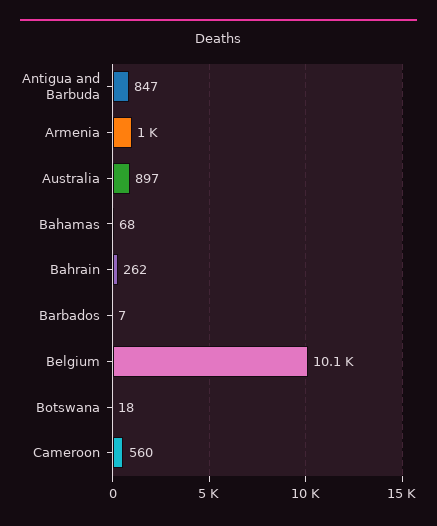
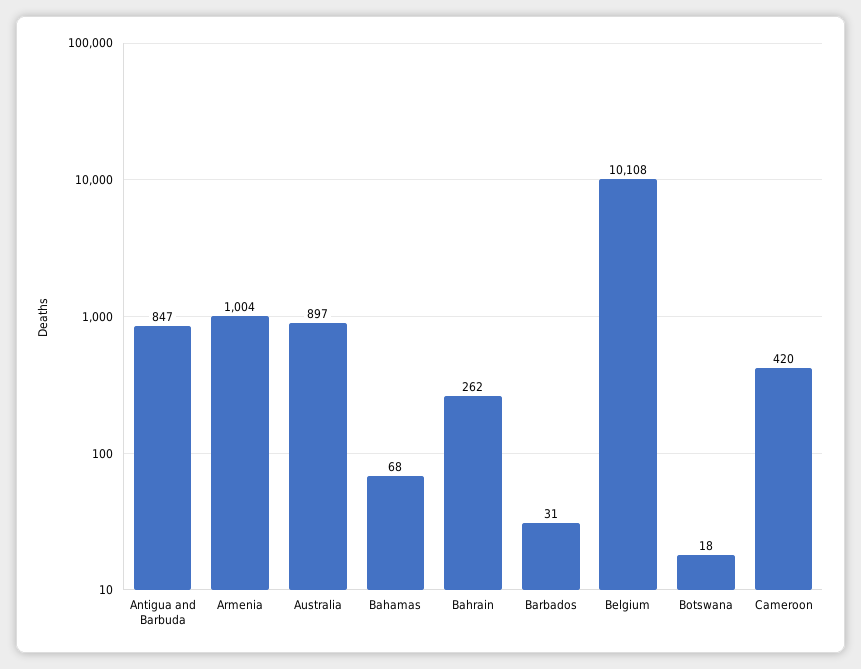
Barbados: 7 -> 31
Cameroon: 560 -> 420

